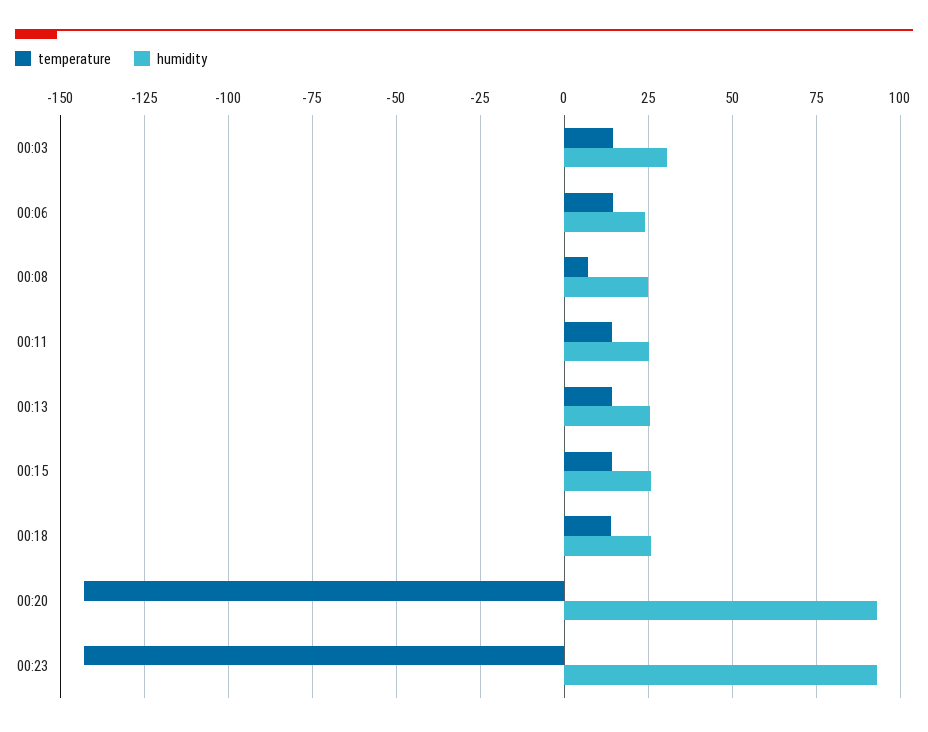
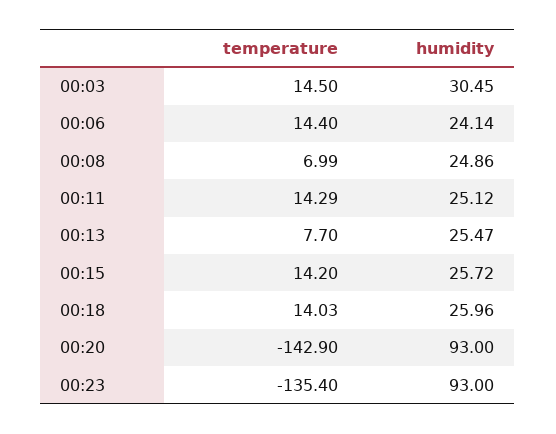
temperature, 00:13: 15 -> 7.7
temperature, 00:23: -142.5 -> -135.4

